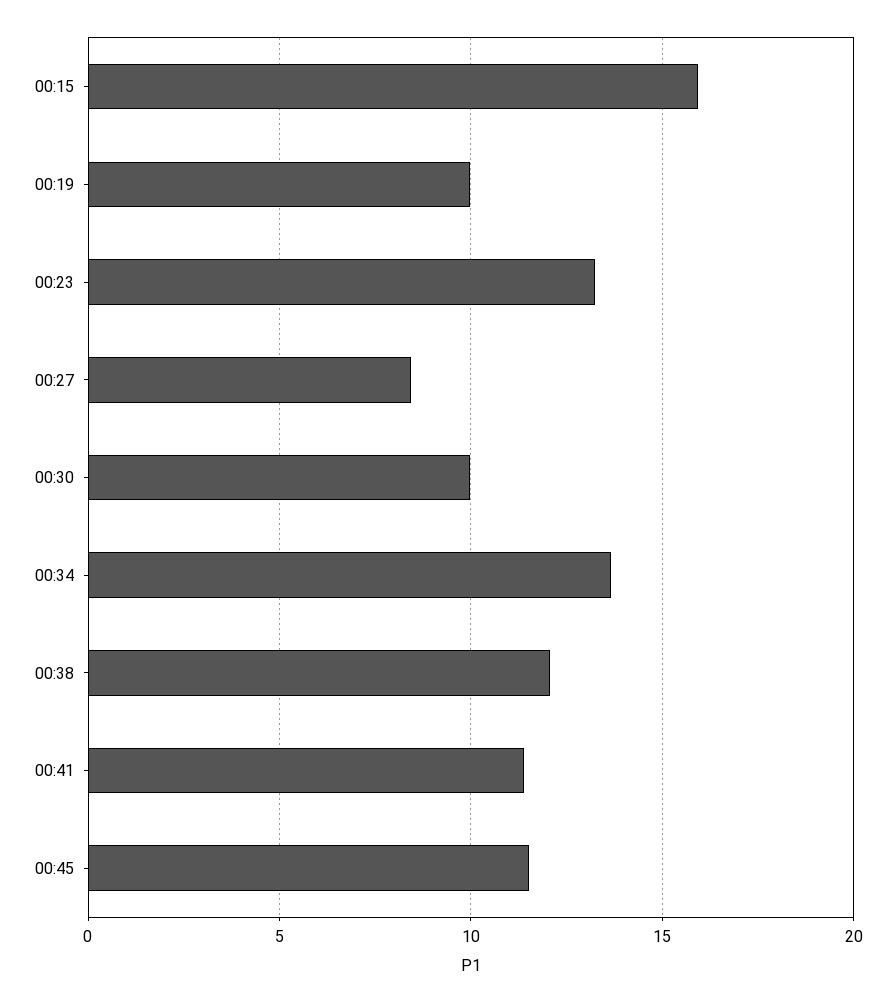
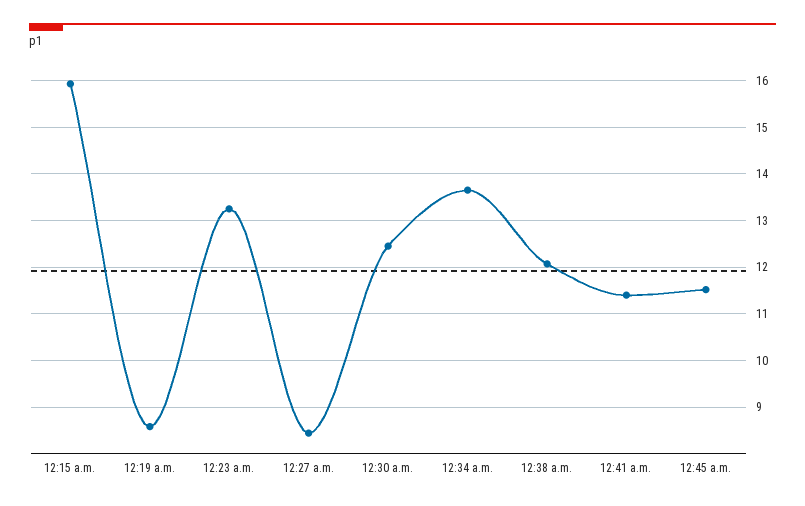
00:19: 10 -> 8.6
00:30: 10 -> 12.4

